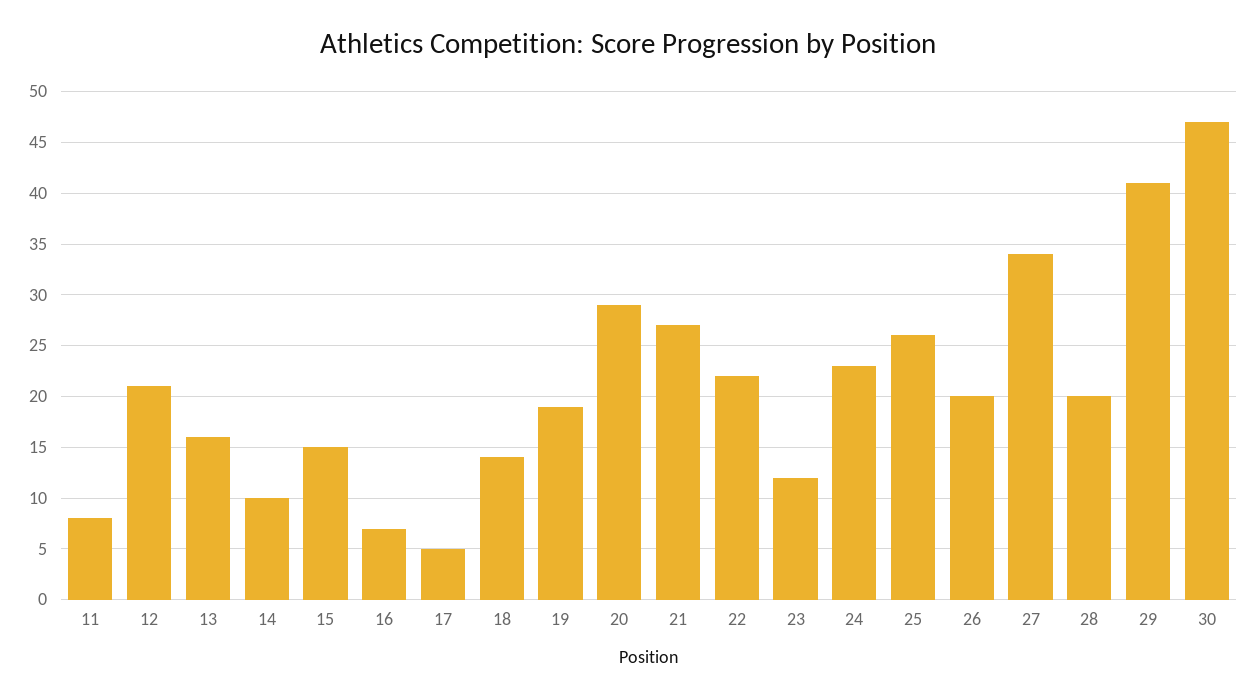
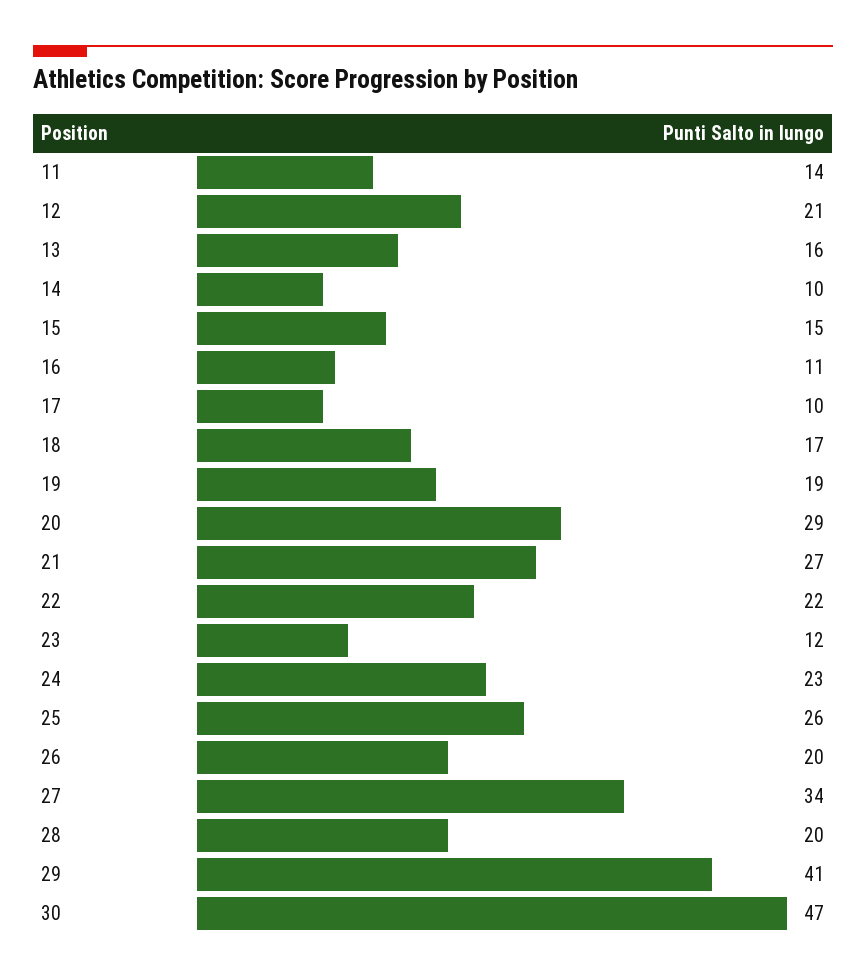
11: 8 -> 14
16: 7 -> 11
17: 5 -> 10
18: 14 -> 17

